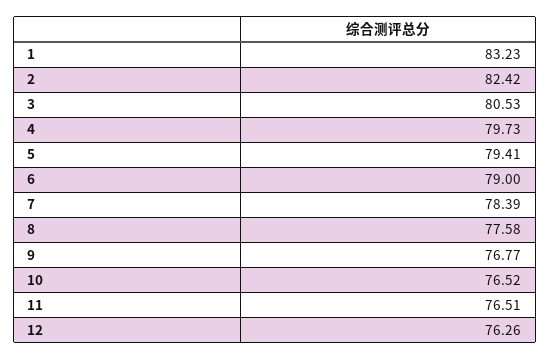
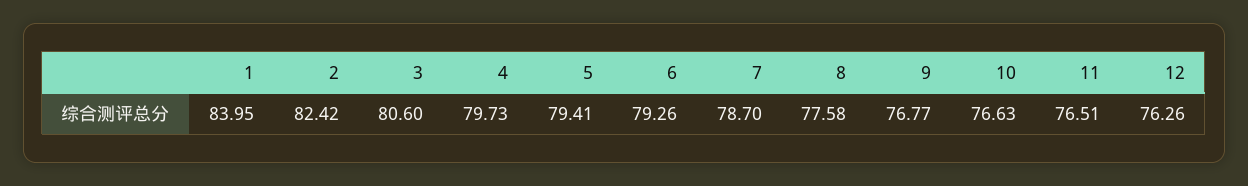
1: 83.23 -> 83.95
3: 80.53 -> 80.6
6: 79 -> 79.26
7: 78.39 -> 78.7
10: 76.52 -> 76.63

